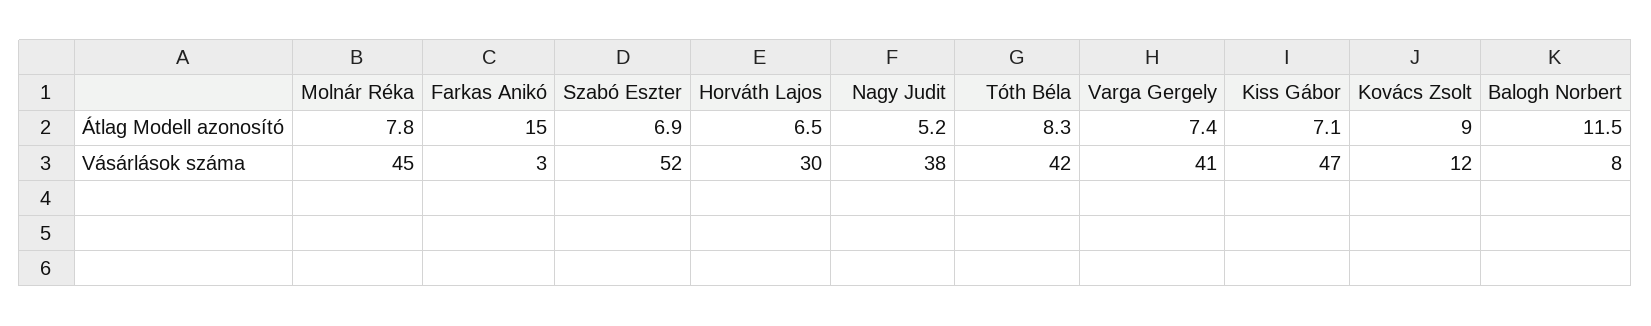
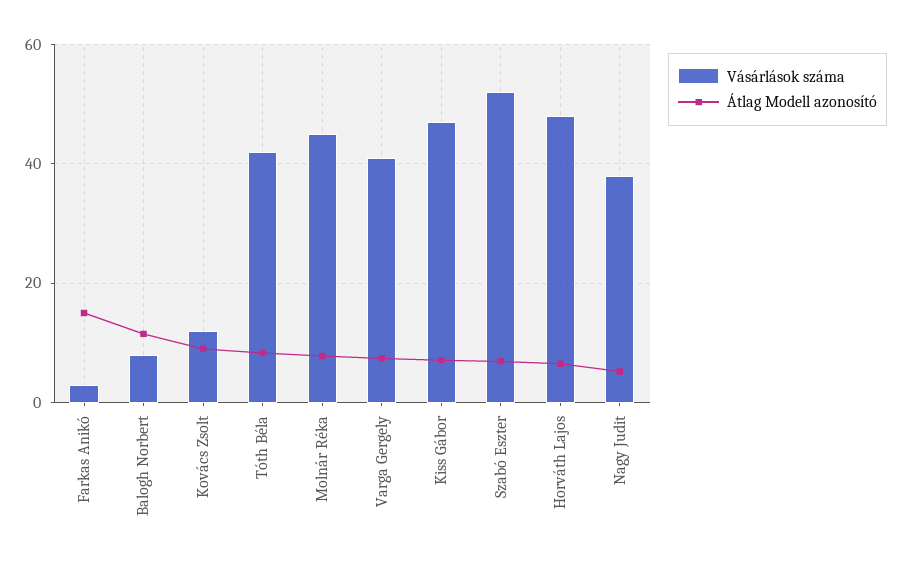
Vásárlások száma, Horváth Lajos: 30 -> 48

